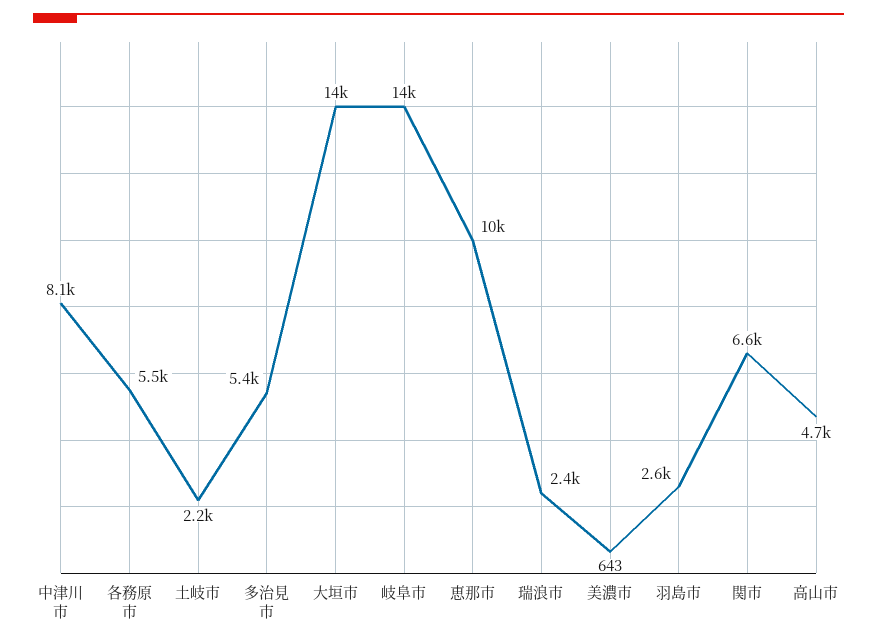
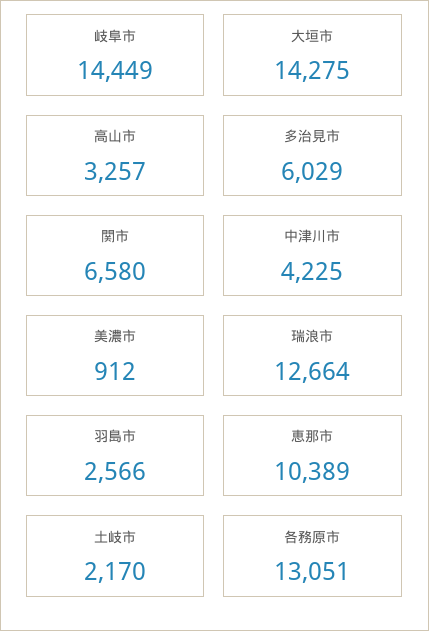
中津川市: 8100 -> 4225
各務原市: 5500 -> 13051
多治見市: 5400 -> 6029
瑞浪市: 2400 -> 12664
美濃市: 643 -> 912
高山市: 4700 -> 3257

